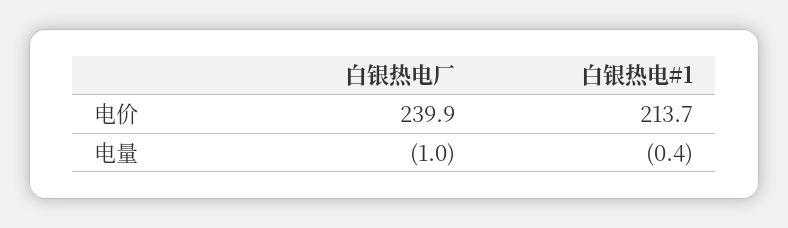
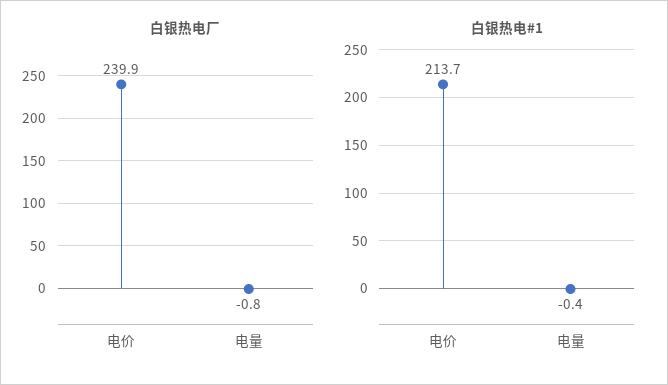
白银热电厂, 电量: -1 -> -0.8

